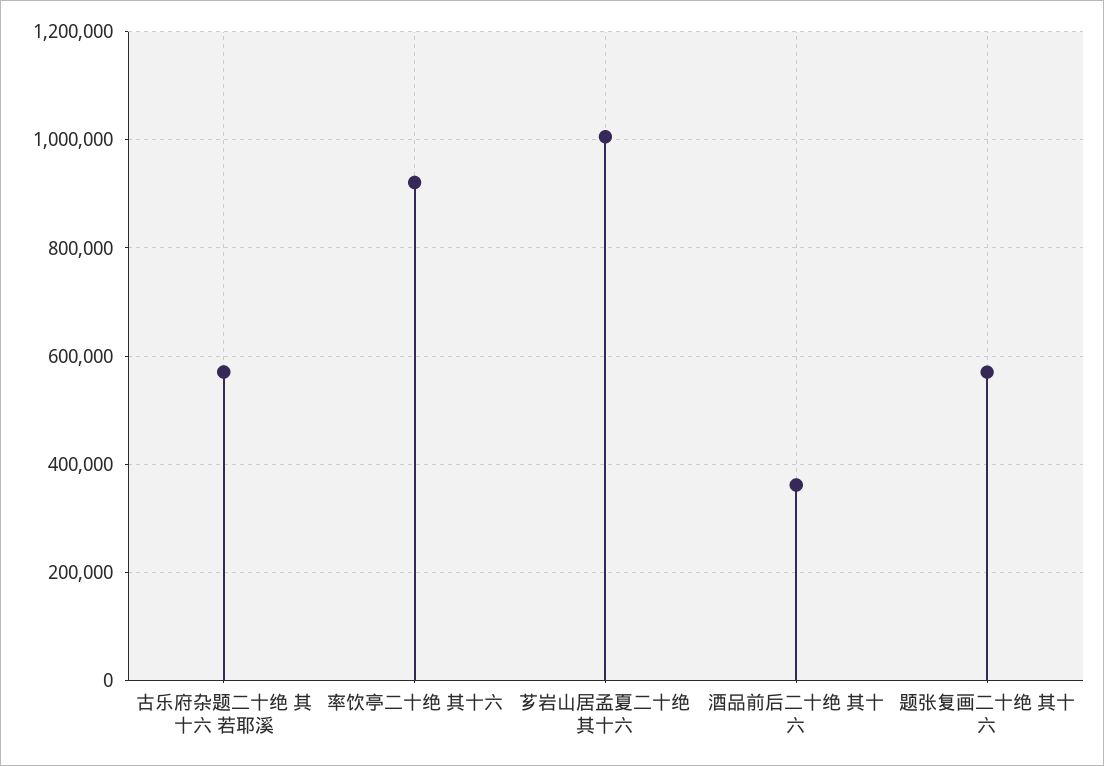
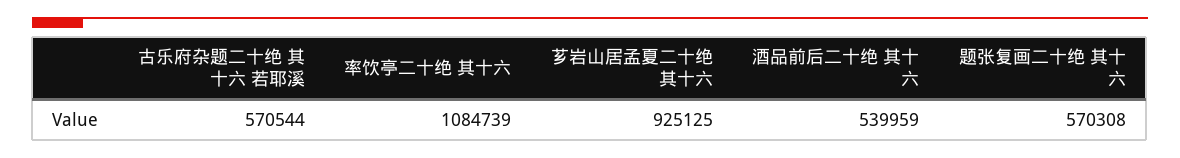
率饮亭二十绝 其十六: 920000 -> 1084739
芗岩山居孟夏二十绝 其十六: 1000000 -> 925125
酒品前后二十绝 其十六: 360000 -> 539959

